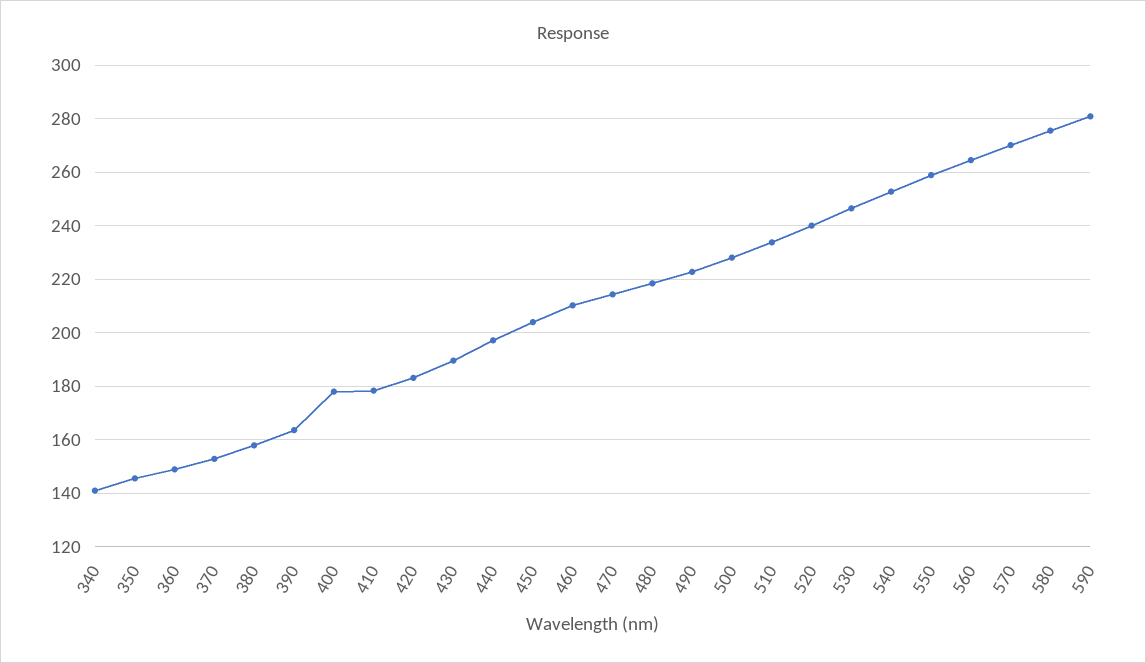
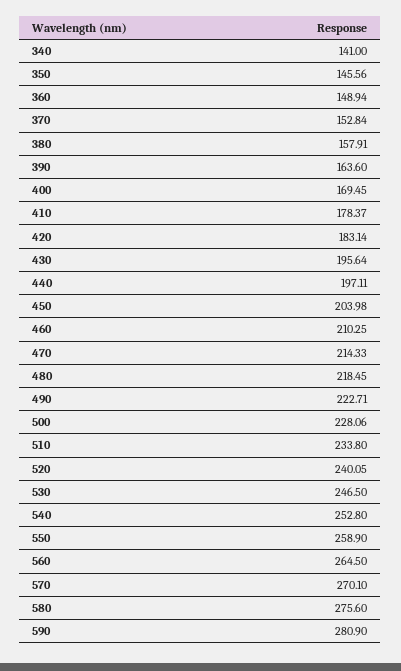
400: 177.5 -> 169.45
430: 190 -> 195.64

